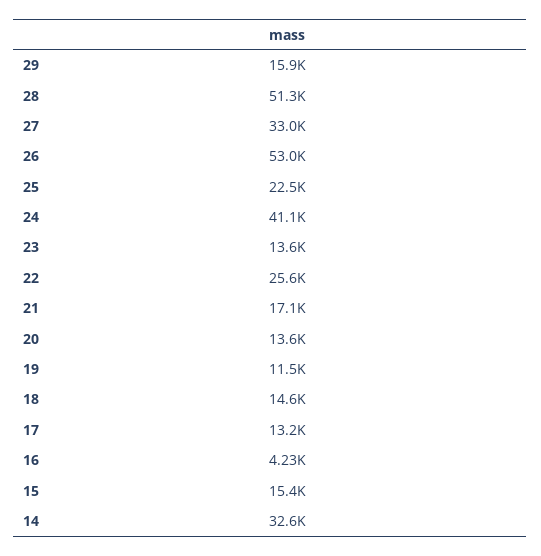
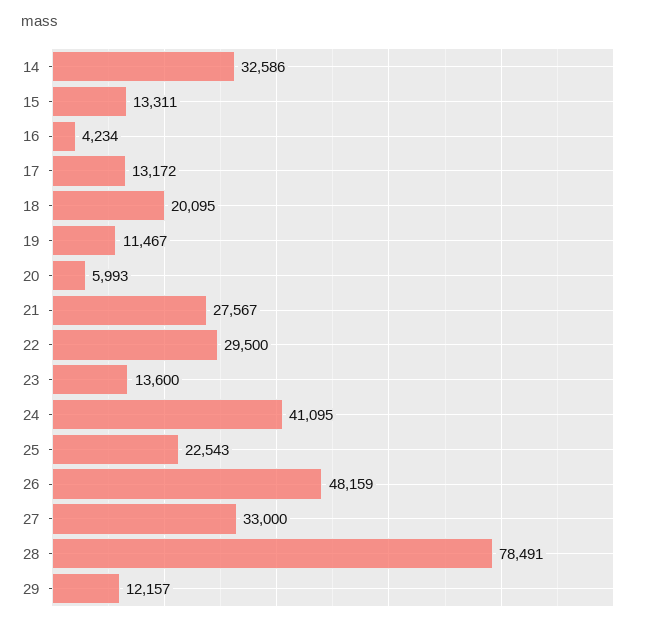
29: 15900 -> 12157
28: 51300 -> 78491
26: 53000 -> 48159
22: 25600 -> 29500
21: 17100 -> 27567
20: 13600 -> 5993
18: 14600 -> 20095
15: 15400 -> 13311

